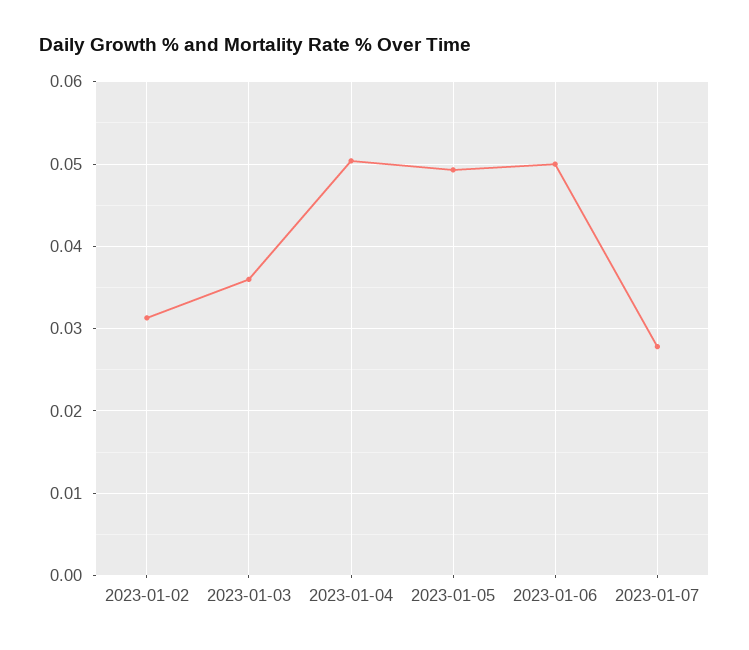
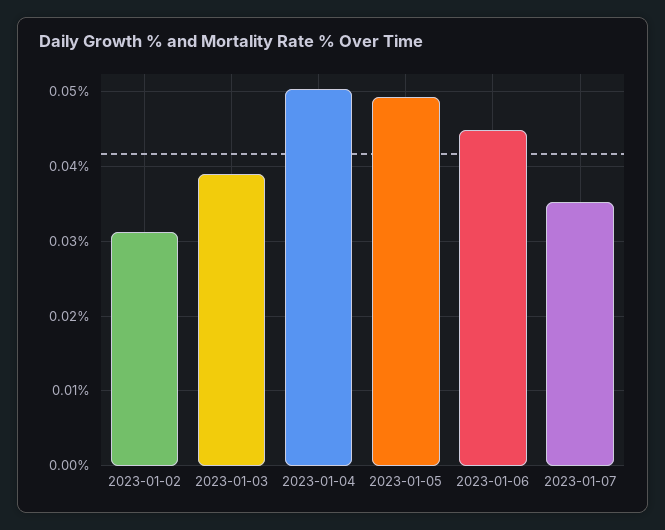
2023-01-03: 0.036 -> 0.039
2023-01-06: 0.05 -> 0.045
2023-01-07: 0.028 -> 0.035

